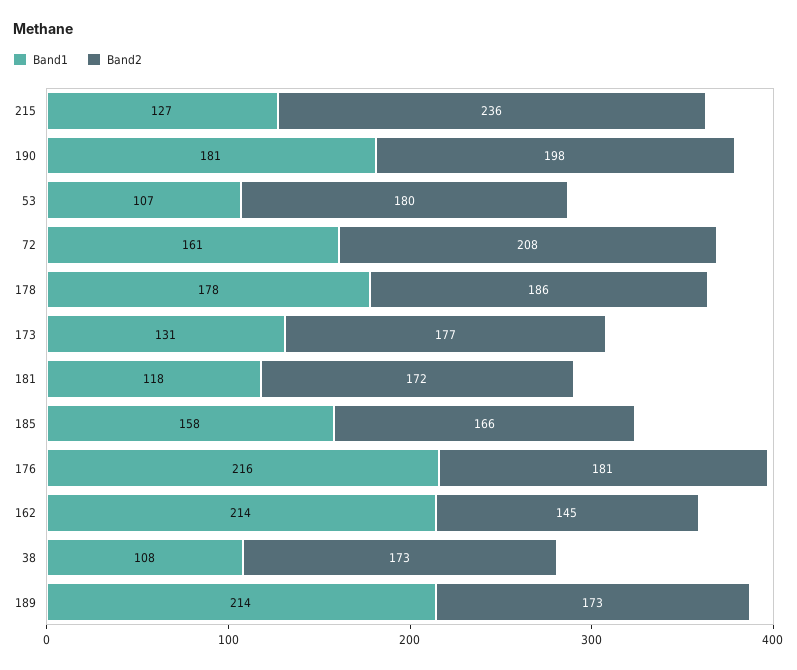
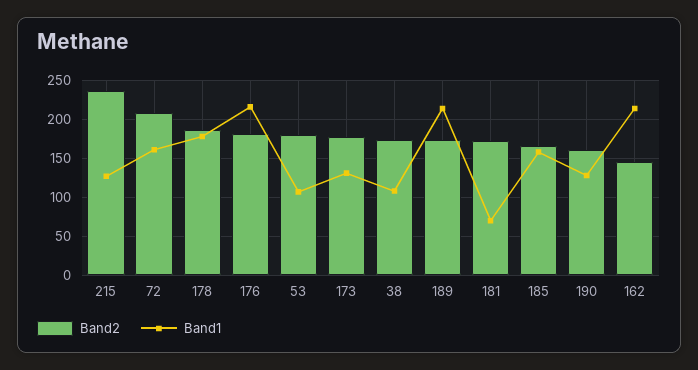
Band1, 190: 181 -> 130
Band2, 190: 198 -> 160
Band1, 181: 118 -> 70

